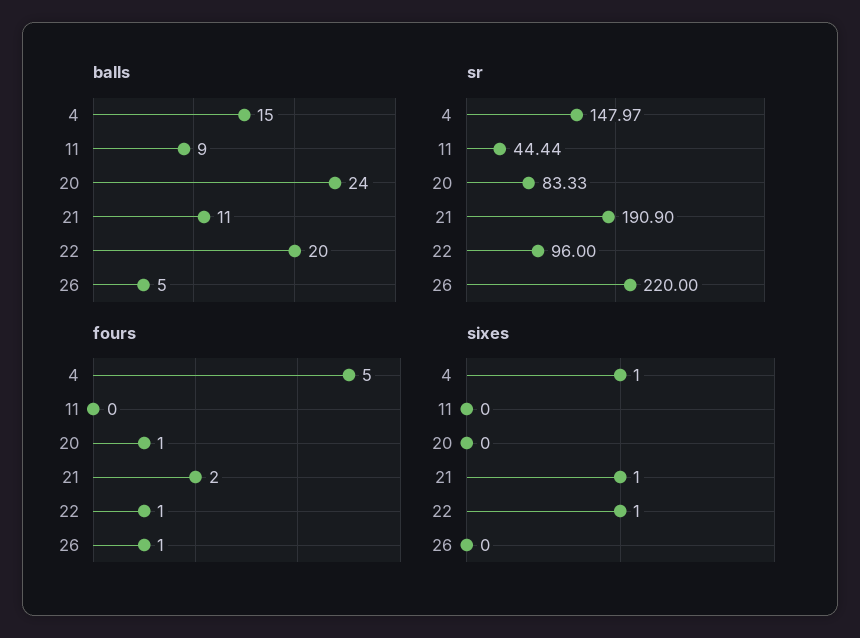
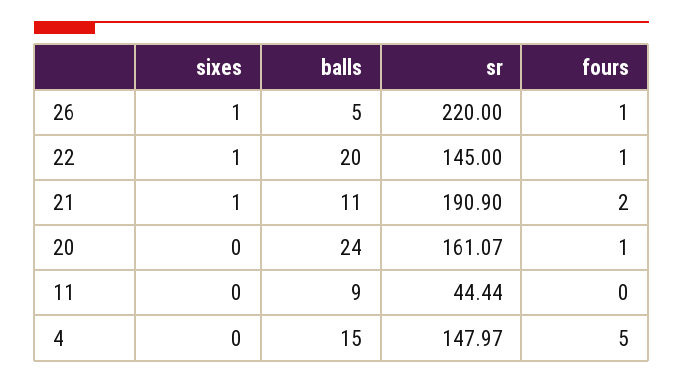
sr, 20: 83.33 -> 161.07
sr, 22: 96 -> 145
sixes, 4: 1 -> 0
sixes, 26: 0 -> 1

